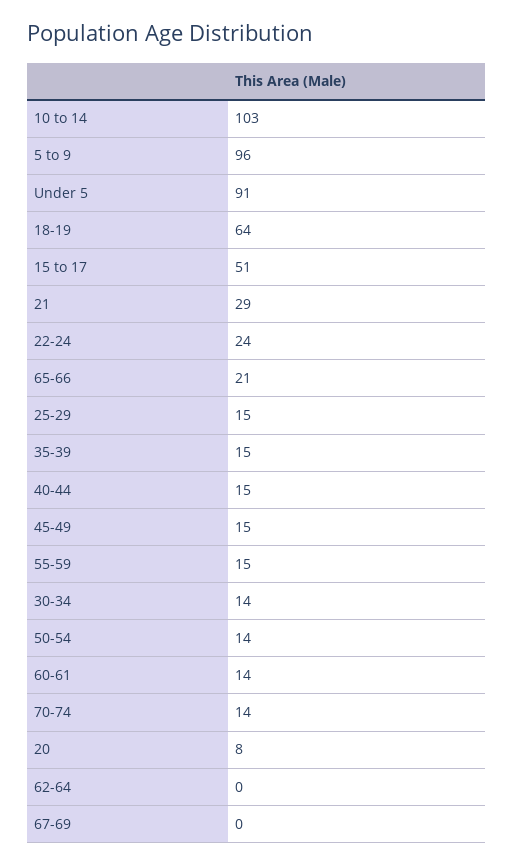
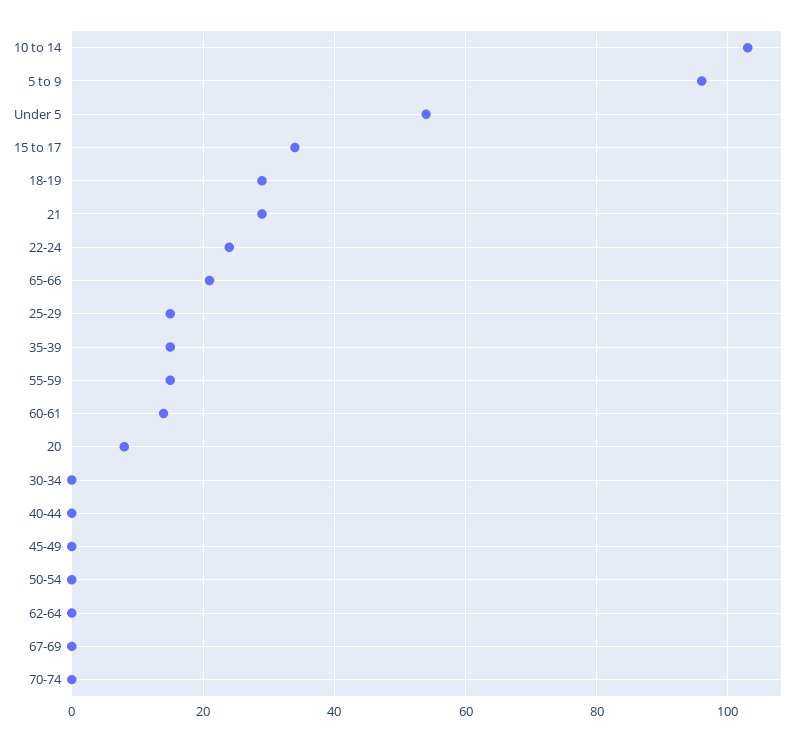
Under 5: 91 -> 55
18-19: 64 -> 30
15 to 17: 51 -> 35
40-44: 15 -> 0
45-49: 15 -> 0
30-34: 14 -> 0
50-54: 14 -> 0
70-74: 14 -> 0

